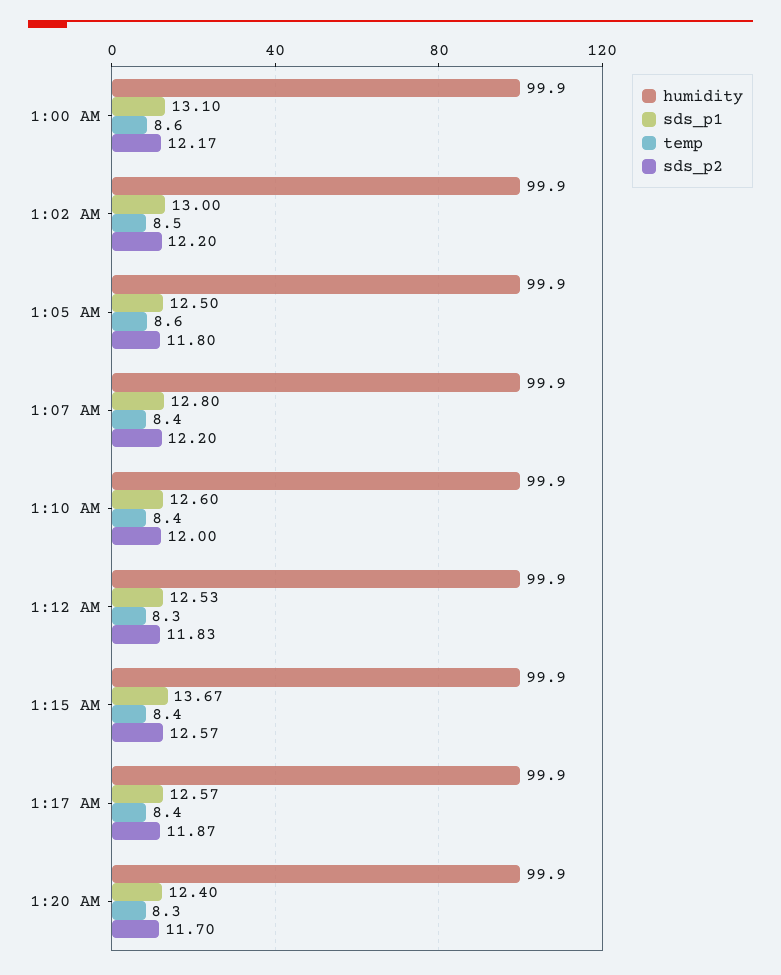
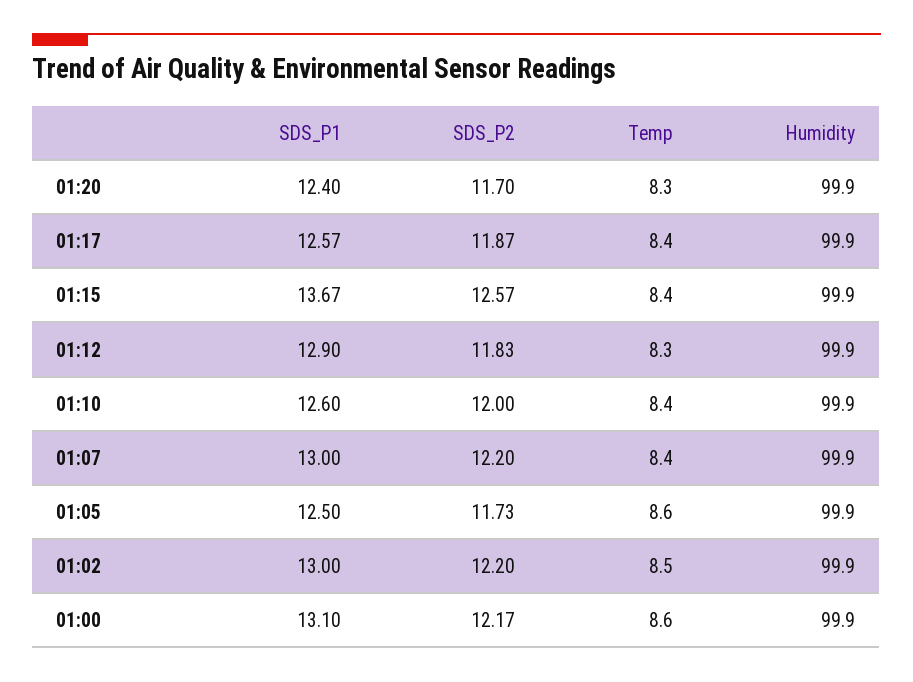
sds_p2, 1:05 AM: 11.8 -> 11.73
sds_p1, 1:07 AM: 12.8 -> 13
sds_p1, 1:12 AM: 12.53 -> 12.9

